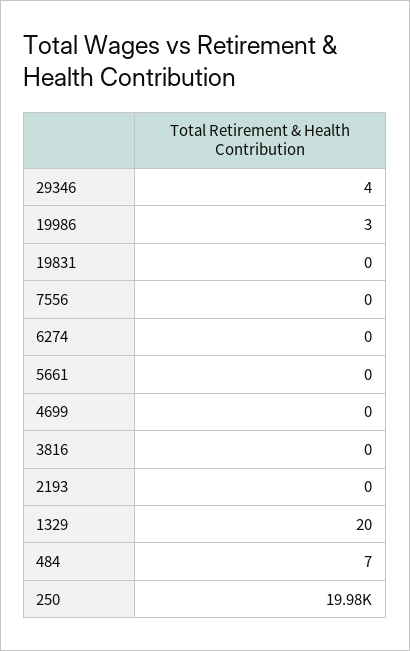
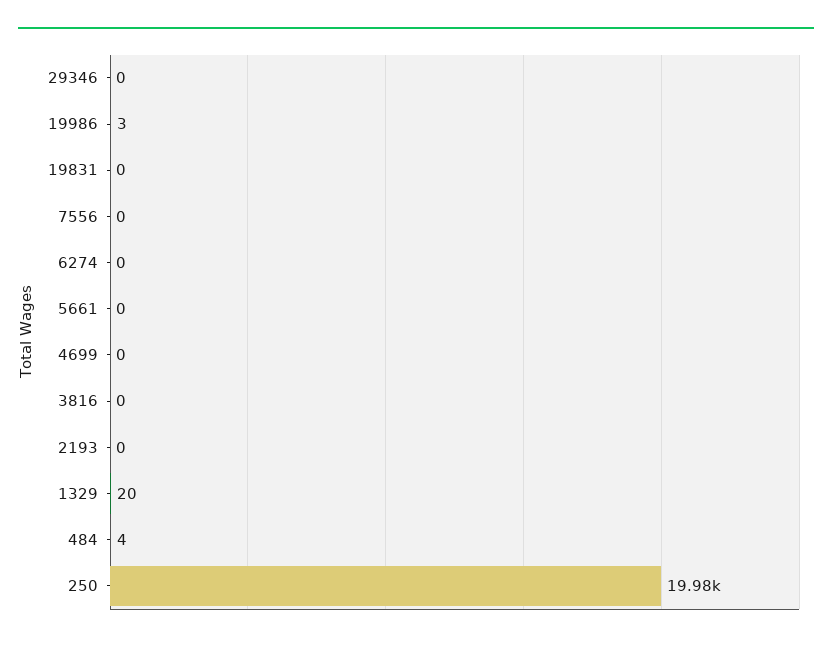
29346: 4 -> 0
484: 7 -> 4

